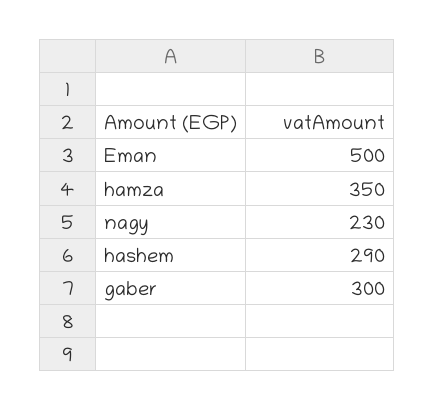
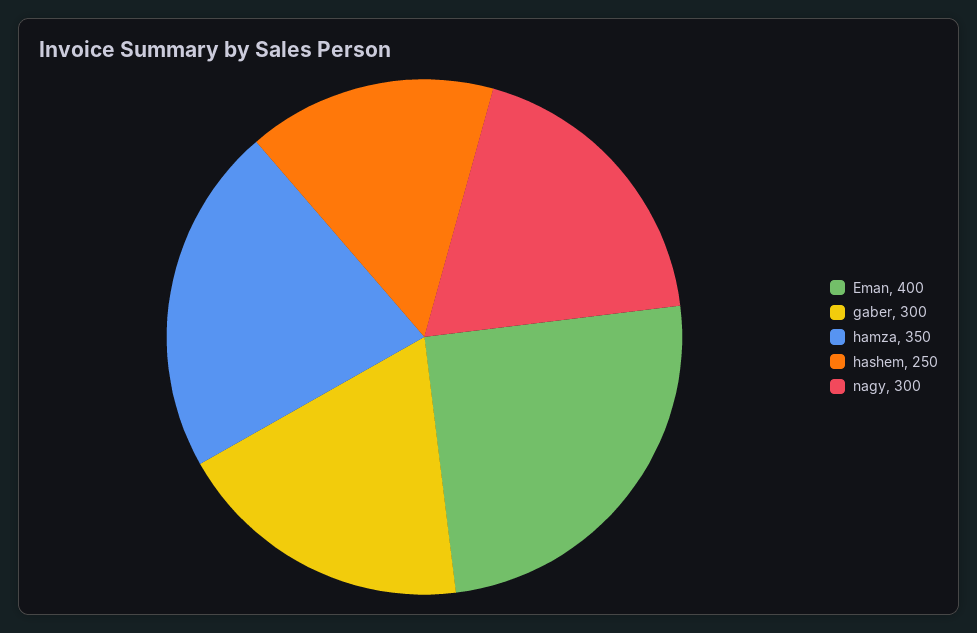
Eman: 500 -> 400
nagy: 230 -> 300
hashem: 290 -> 250

